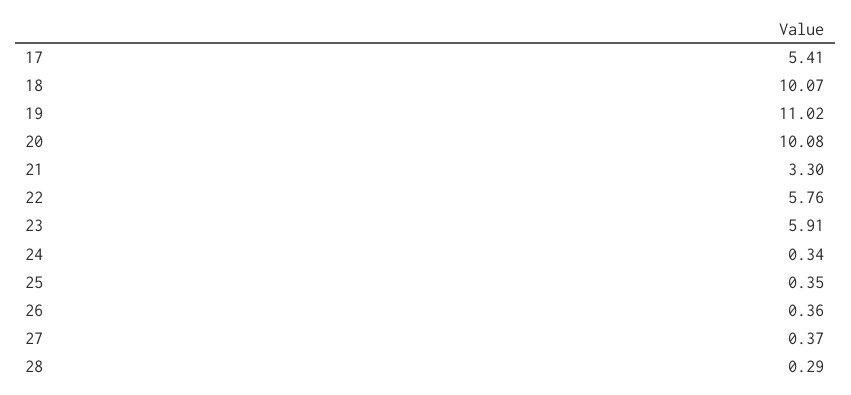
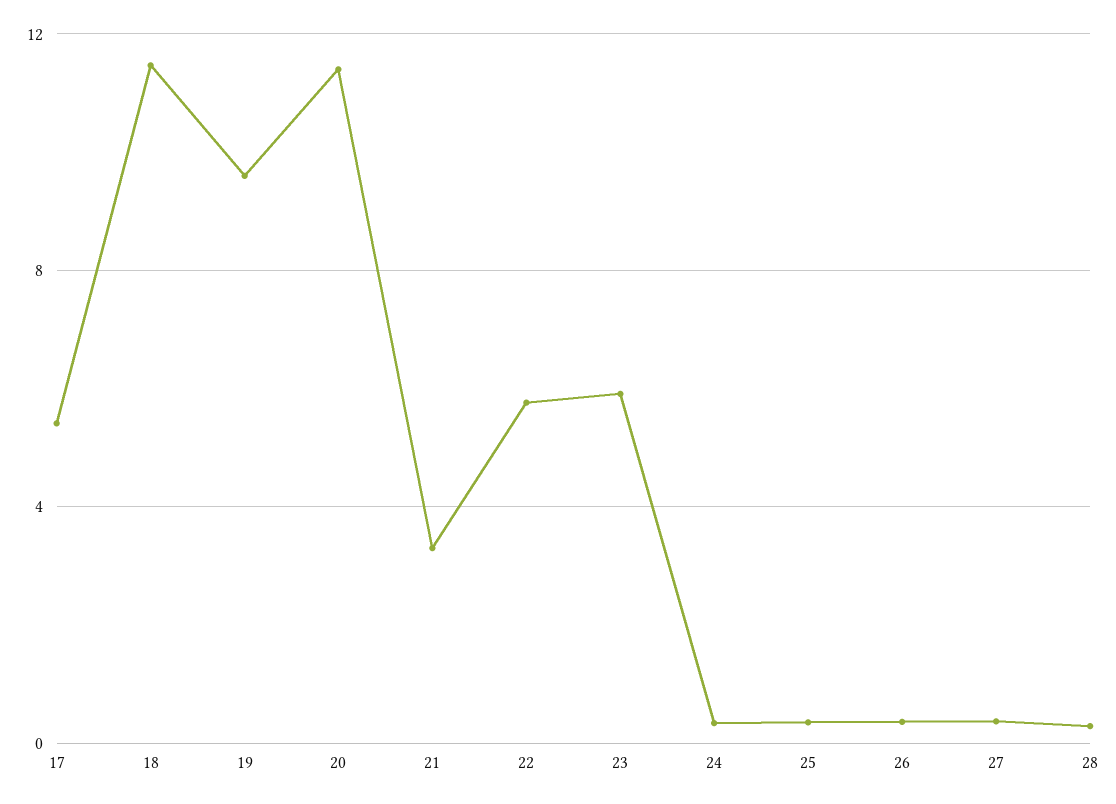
18: 10.07 -> 11.5
19: 11.02 -> 9.5
20: 10.08 -> 11.5

